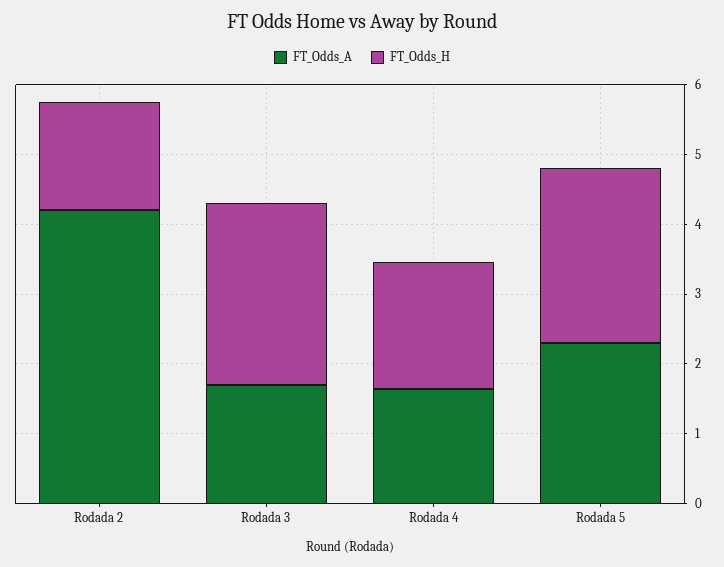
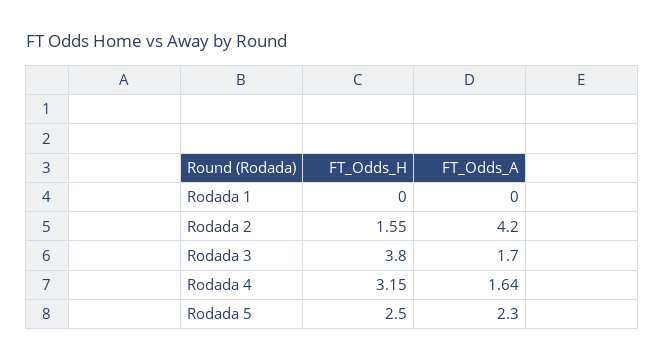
FT_Odds_H, Rodada 3: 2.6 -> 3.8
FT_Odds_H, Rodada 4: 1.8 -> 3.15
FT_Odds_H, Rodada 1: none -> 0
FT_Odds_A, Rodada 1: none -> 0

